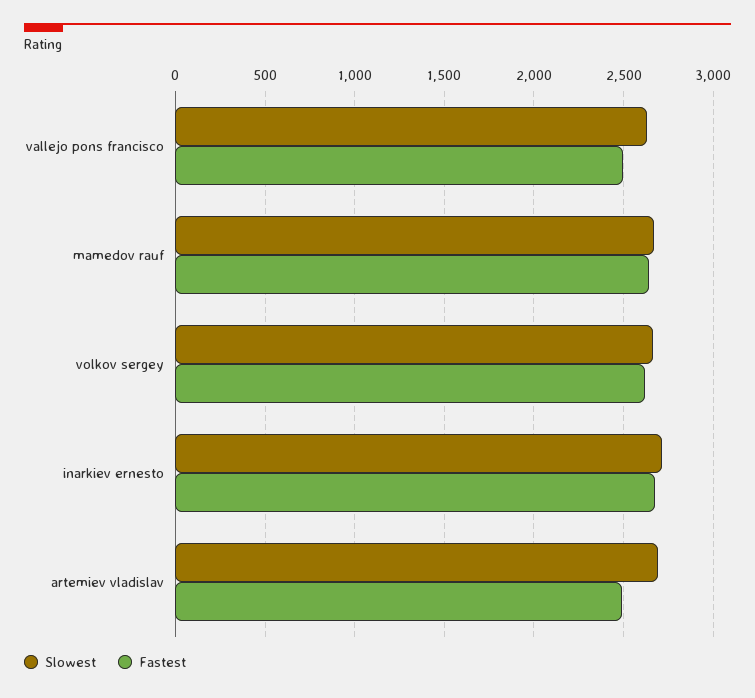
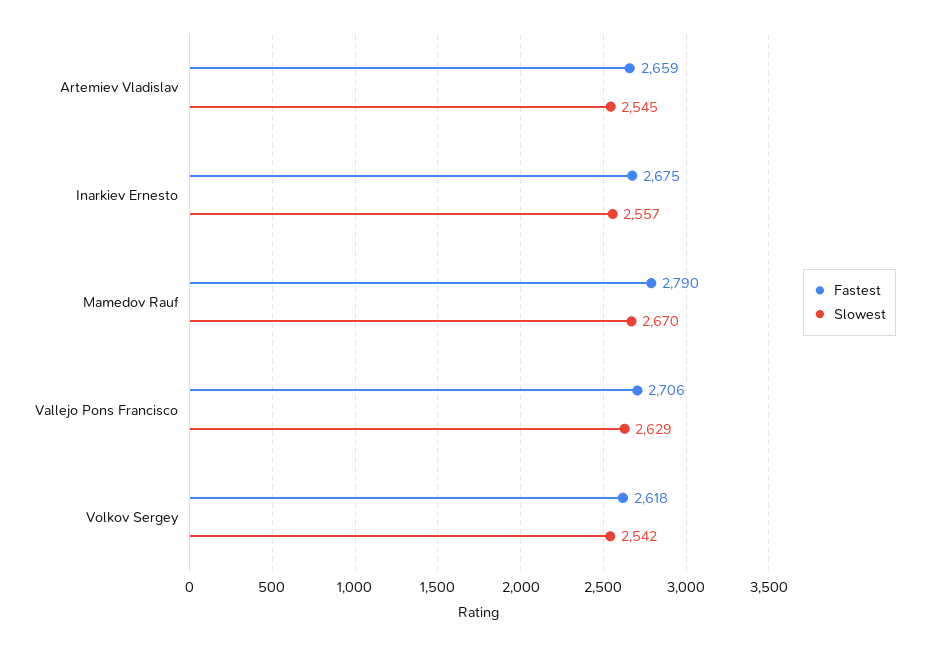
Fastest, vallejo pons francisco: 2500 -> 2706
Fastest, mamedov rauf: 2650 -> 2790
Slowest, volkov sergey: 2650 -> 2542
Slowest, inarkiev ernesto: 2700 -> 2557
Slowest, artemiev vladislav: 2700 -> 2545
Fastest, artemiev vladislav: 2500 -> 2659

